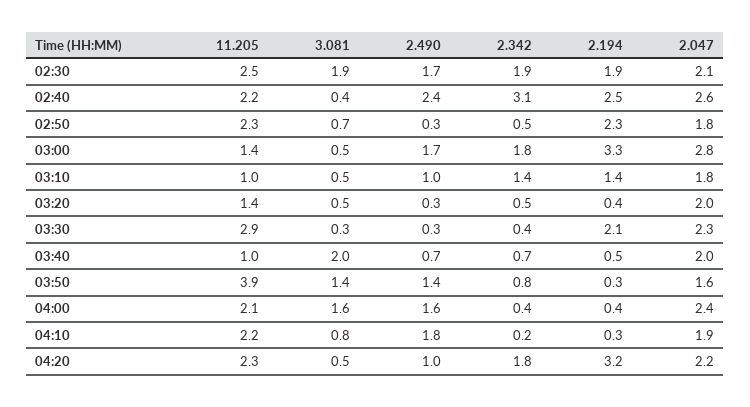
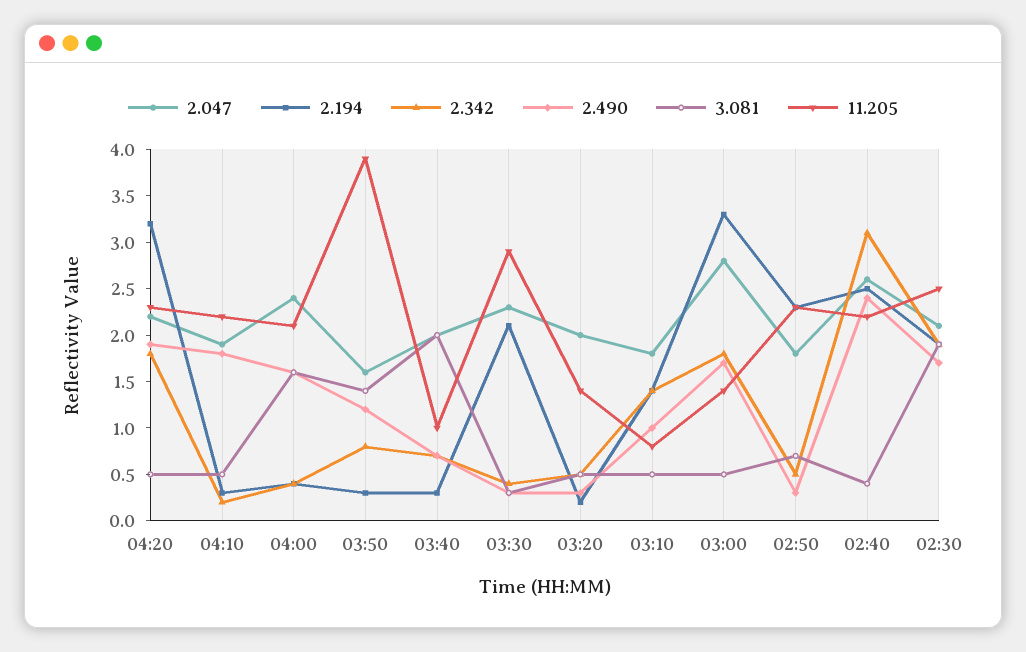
11.205, 03:10: 1 -> 0.8
2.194, 03:20: 0.4 -> 0.2
2.194, 03:40: 0.5 -> 0.3
2.490, 03:50: 1.4 -> 1.2
3.081, 04:10: 0.8 -> 0.5
2.490, 04:20: 1 -> 1.9

